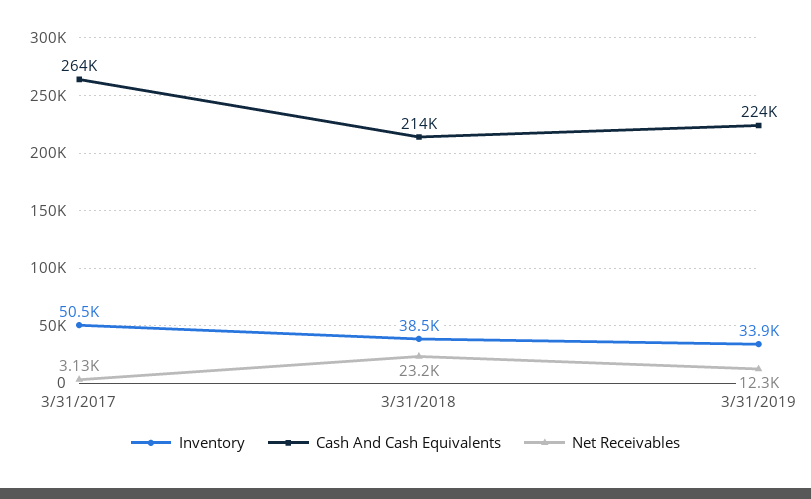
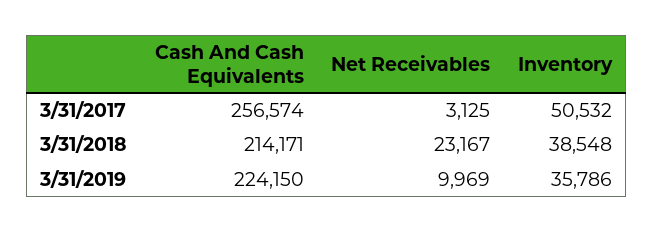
Cash And Cash Equivalents, 3/31/2017: 264000 -> 256574
Inventory, 3/31/2019: 33900 -> 35786
Net Receivables, 3/31/2019: 12300 -> 9969

